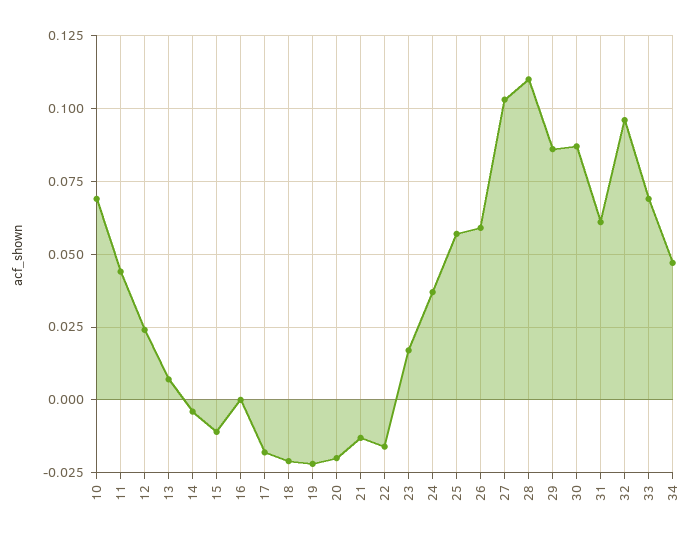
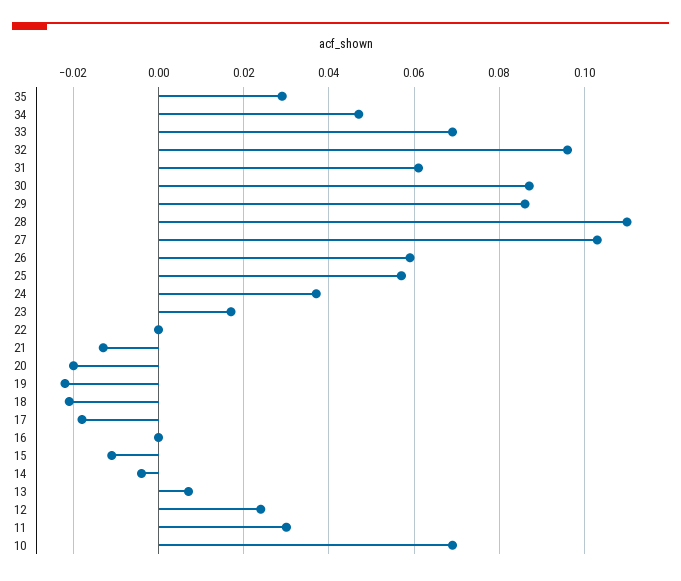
11: 0.045 -> 0.03
22: -0.015 -> 0
35: none -> 0.03

